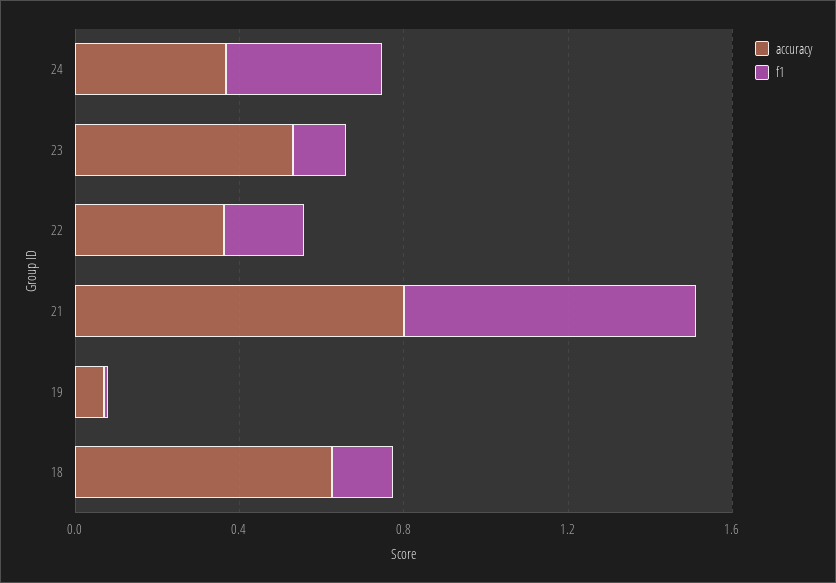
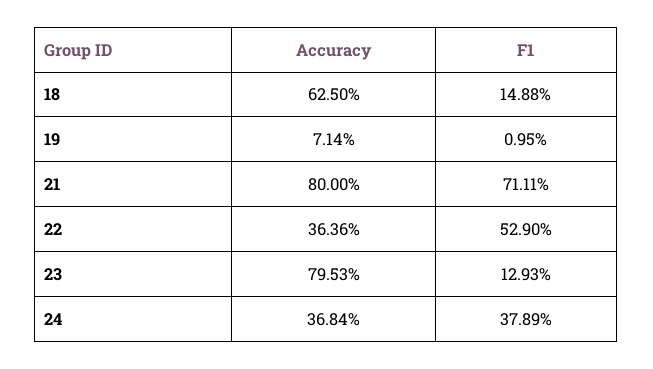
accuracy, 23: 0.5 -> 0.7953
f1, 22: 0.2 -> 0.529

